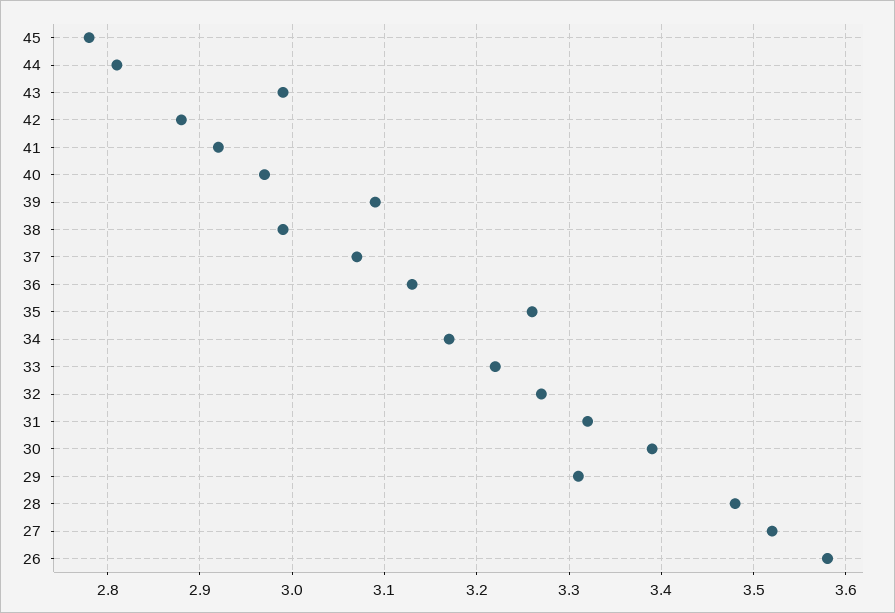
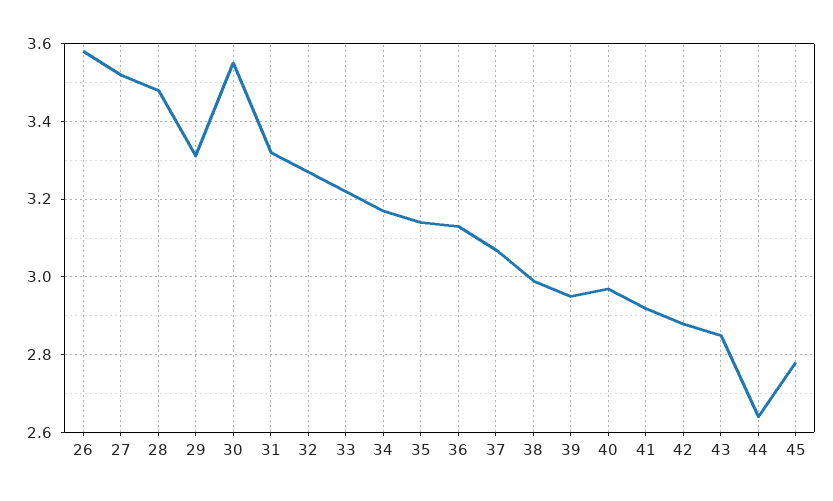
44: 2.81 -> 2.65
43: 2.99 -> 2.85
39: 3.09 -> 2.95
35: 3.26 -> 3.15
30: 3.39 -> 3.55

